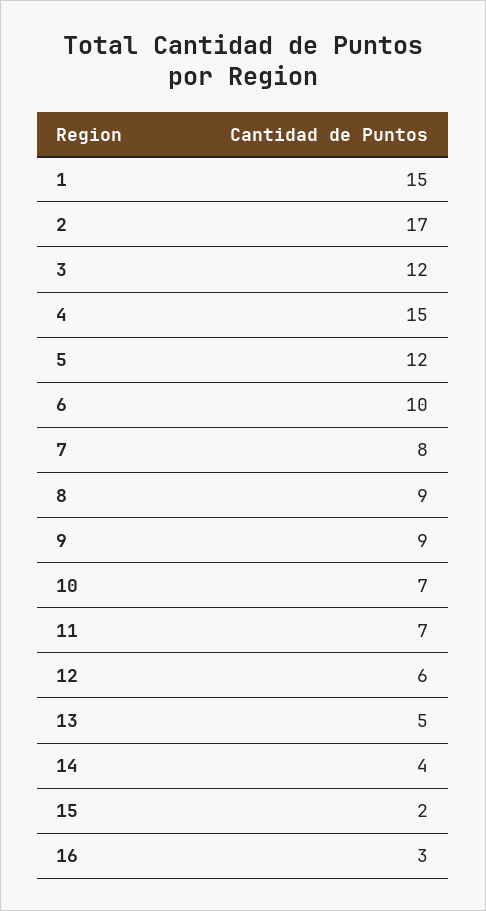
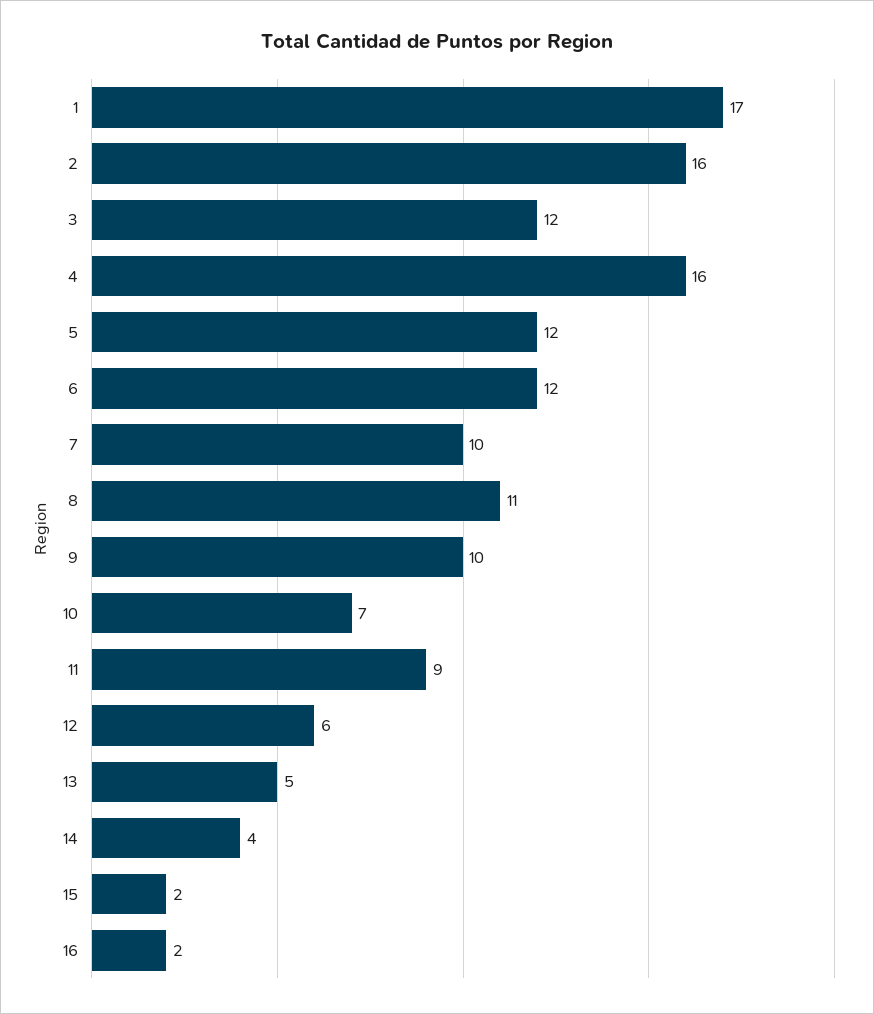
1: 15 -> 17
2: 17 -> 16
4: 15 -> 16
6: 10 -> 12
7: 8 -> 10
8: 9 -> 11
9: 9 -> 10
11: 7 -> 9
16: 3 -> 2

